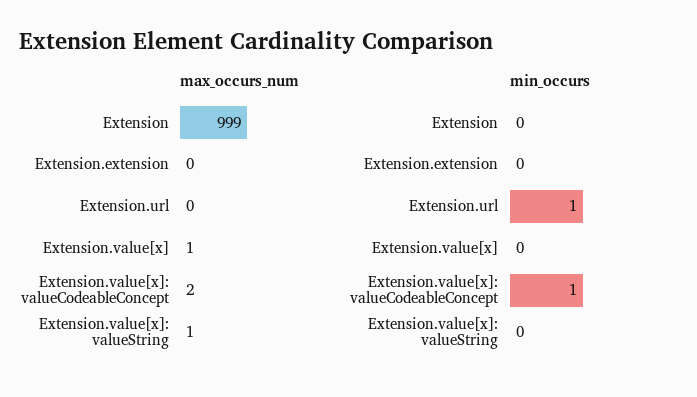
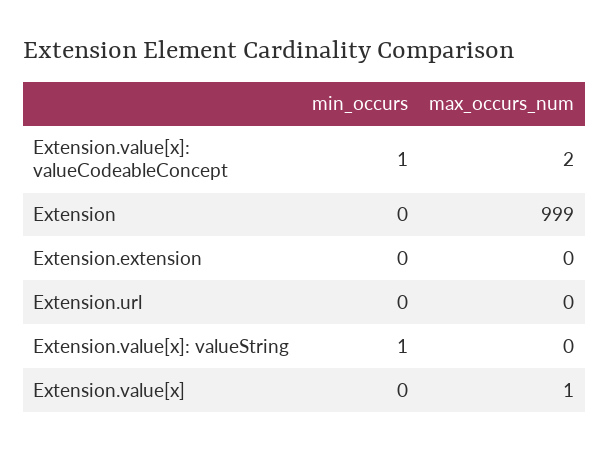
max_occurs_num, Extension.value[x]: valueString: 1 -> 0
min_occurs, Extension.url: 1 -> 0
min_occurs, Extension.value[x]: valueString: 0 -> 1

